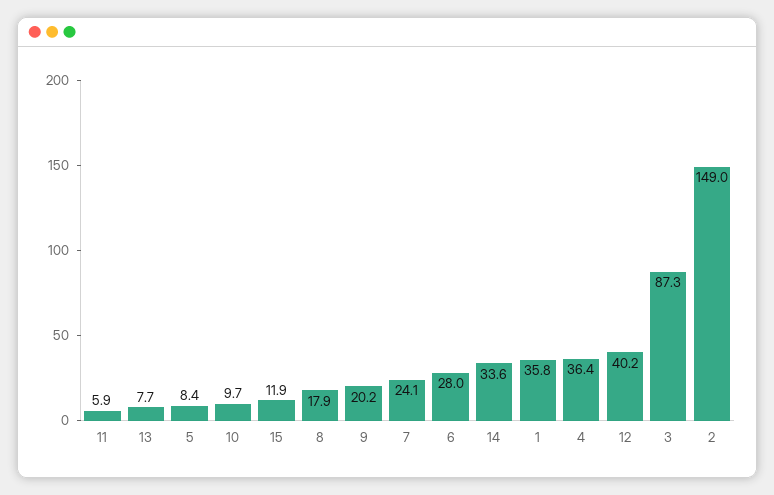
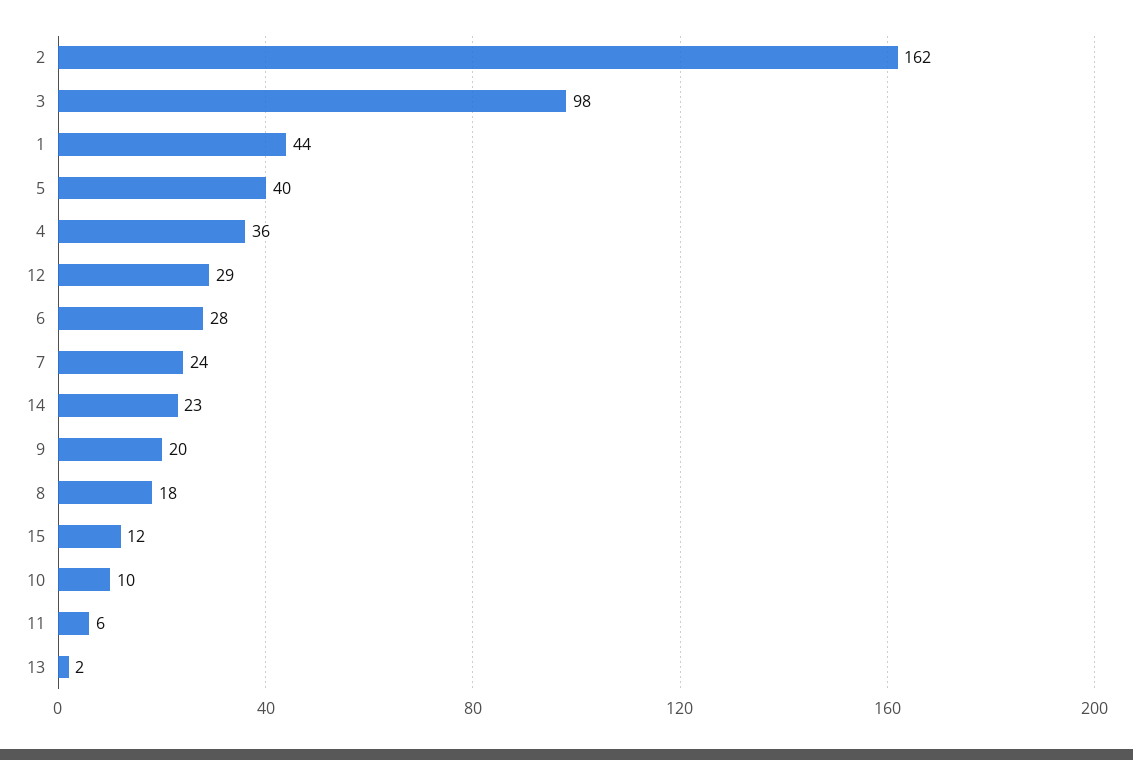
13: 7.7 -> 2
5: 8.4 -> 40
14: 33.6 -> 23
1: 35.8 -> 44
12: 40.2 -> 29
3: 87.3 -> 98
2: 149 -> 162

